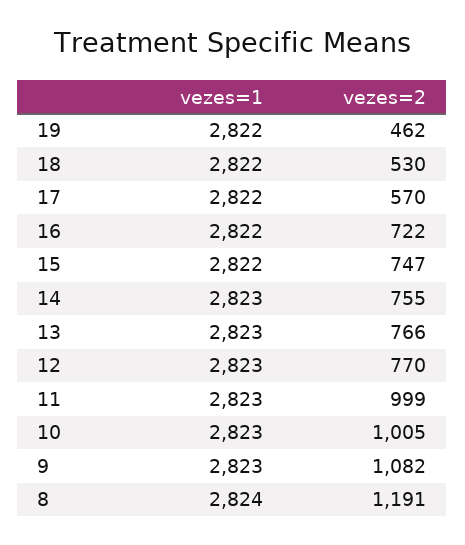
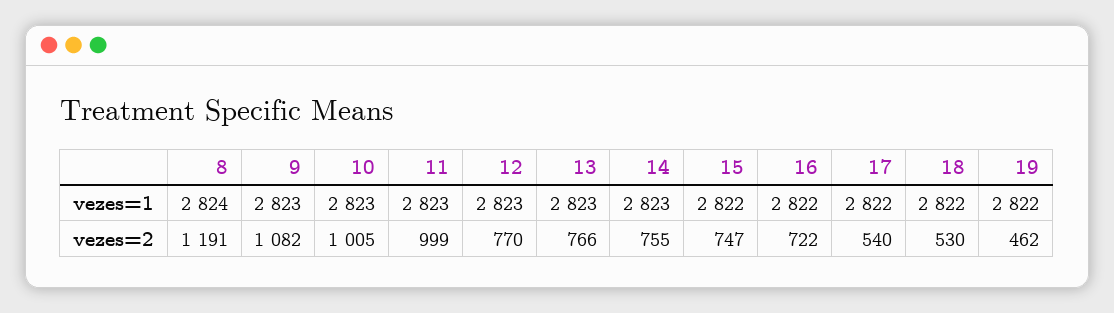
vezes=2, 17: 570 -> 540

